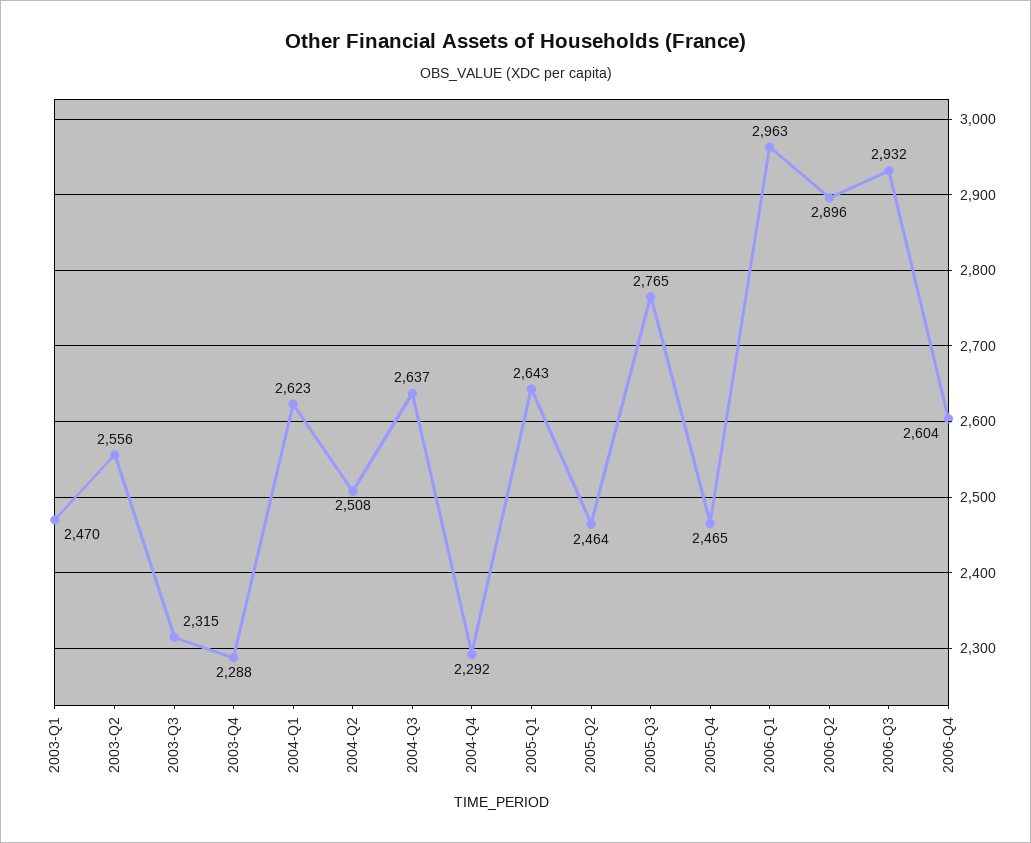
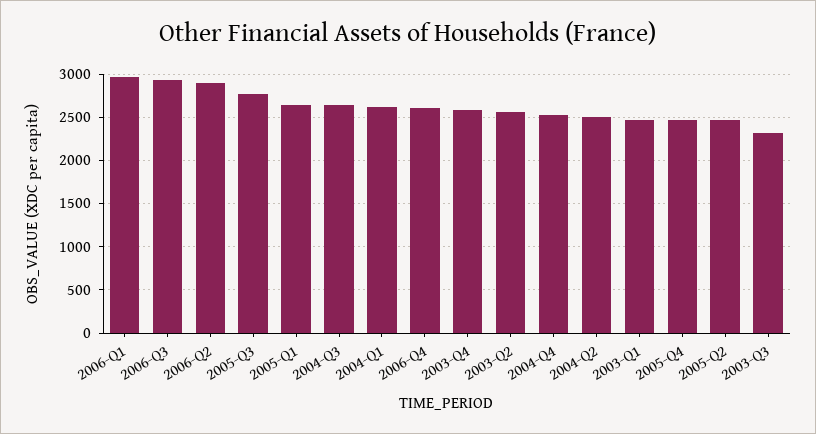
2003-Q4: 2288 -> 2600
2004-Q4: 2292 -> 2500

